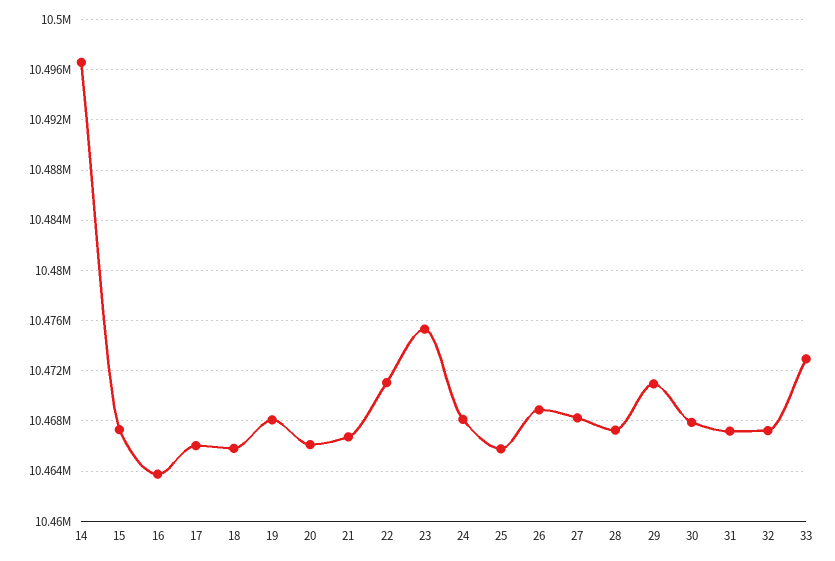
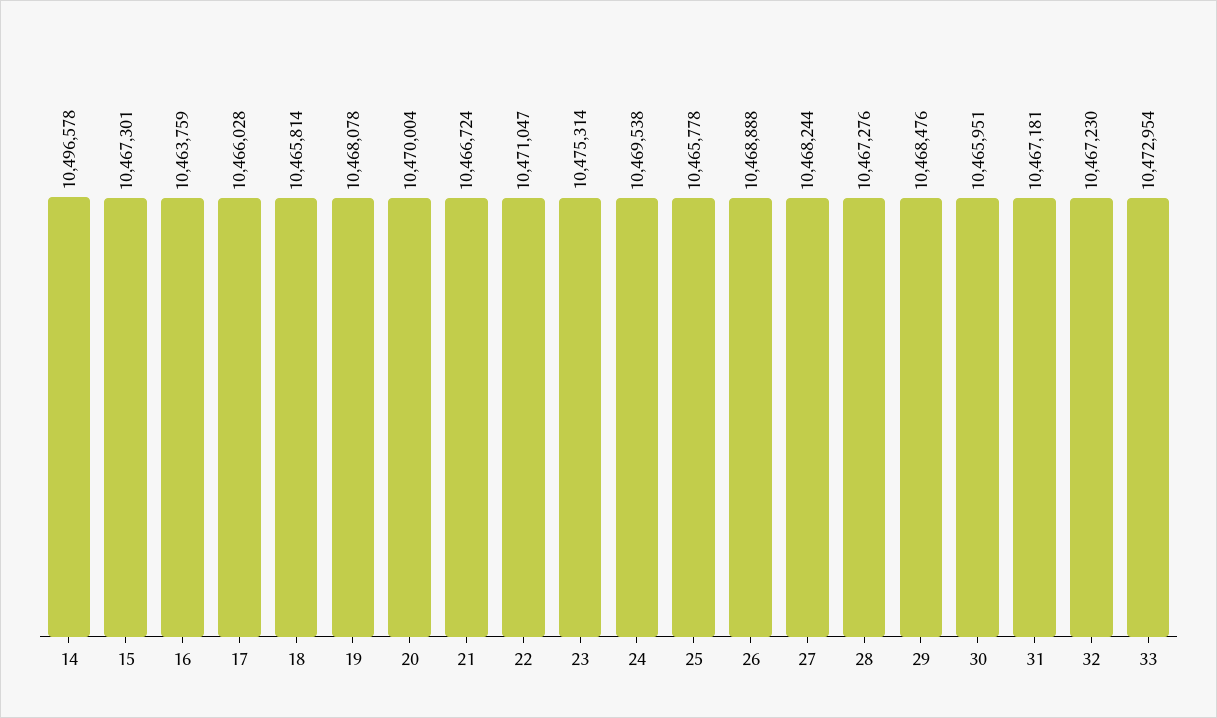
20: 10466000 -> 10470004
24: 10468000 -> 10469538
29: 10471000 -> 10468476
30: 10468000 -> 10465951

